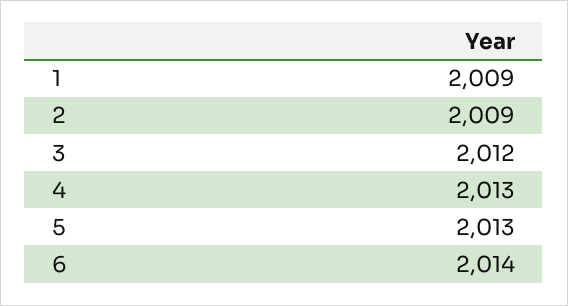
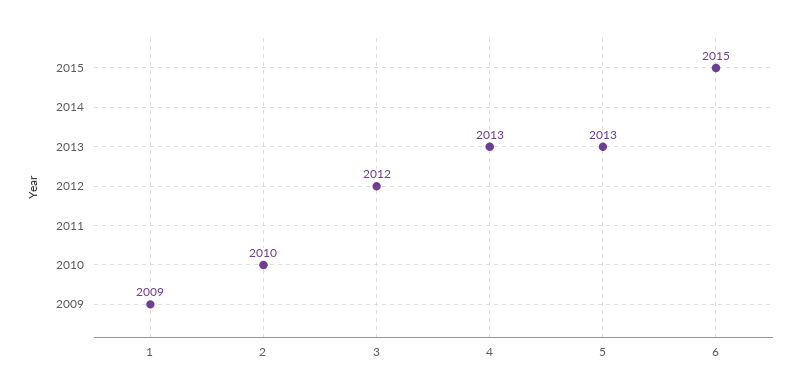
2: 2009 -> 2010
6: 2014 -> 2015

